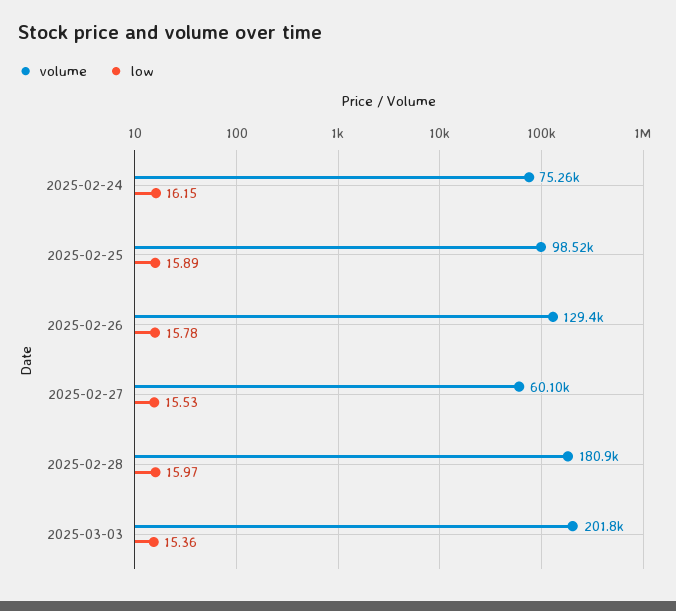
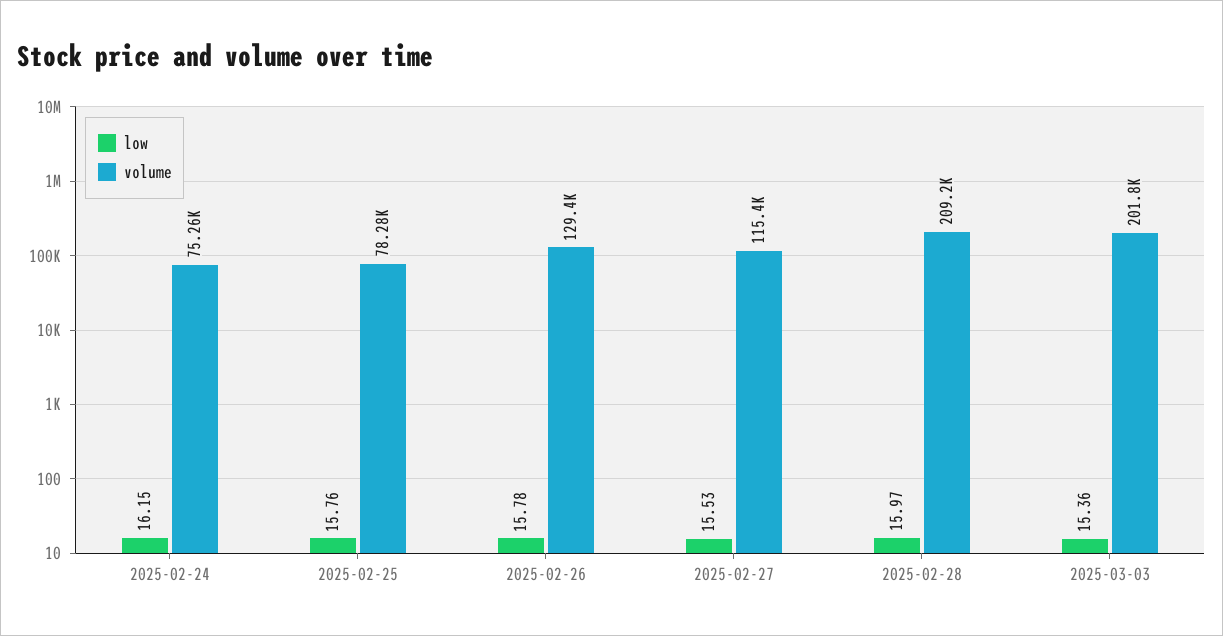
volume, 2025-02-25: 98520 -> 78280
low, 2025-02-25: 15.89 -> 15.76
volume, 2025-02-27: 60100 -> 115400
volume, 2025-02-28: 180900 -> 209200

